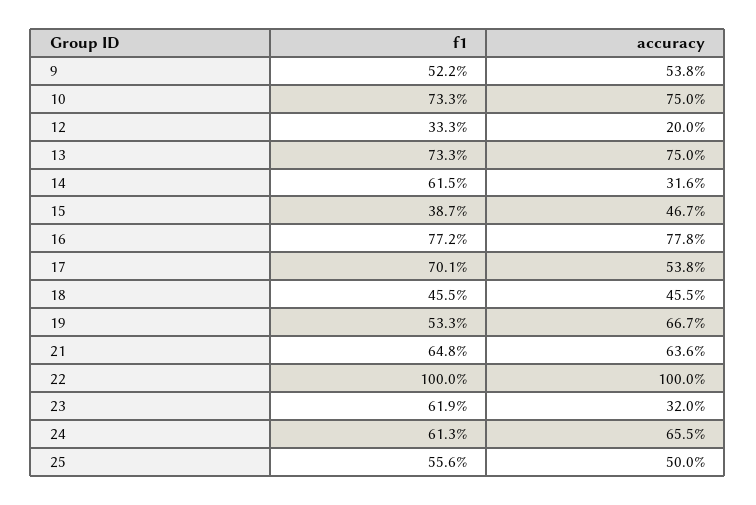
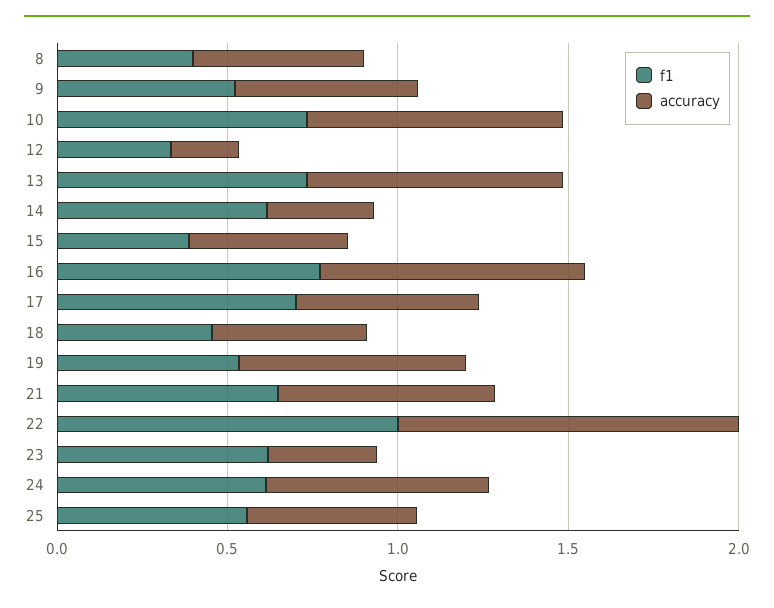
f1, 8: none -> 0.4
accuracy, 8: none -> 0.5

